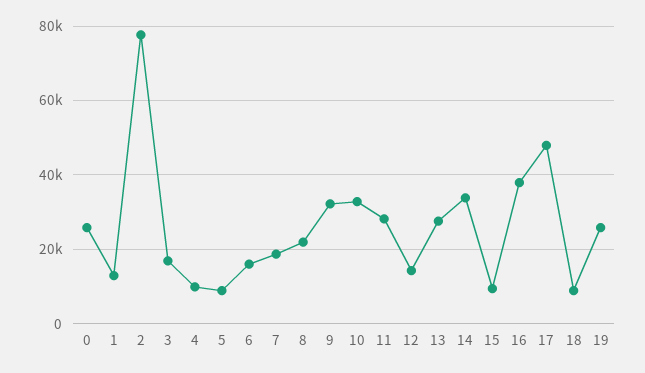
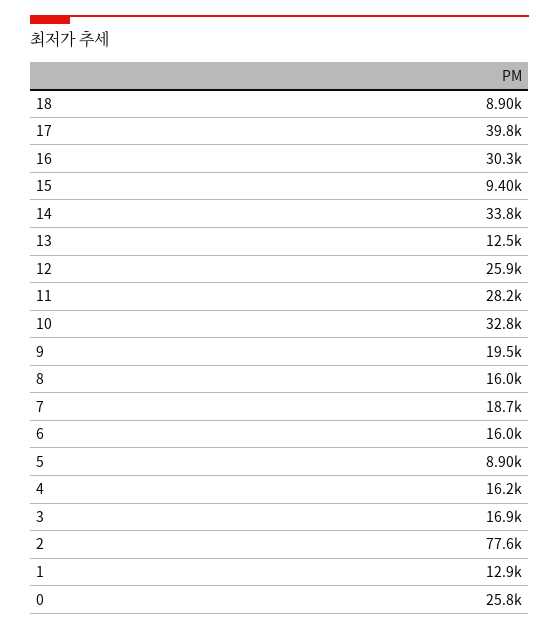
4: 10000 -> 16200
8: 22000 -> 16000
9: 32000 -> 19500
12: 14000 -> 25900
13: 28000 -> 12500
16: 38000 -> 30300
17: 48000 -> 39800
19: 26000 -> none

